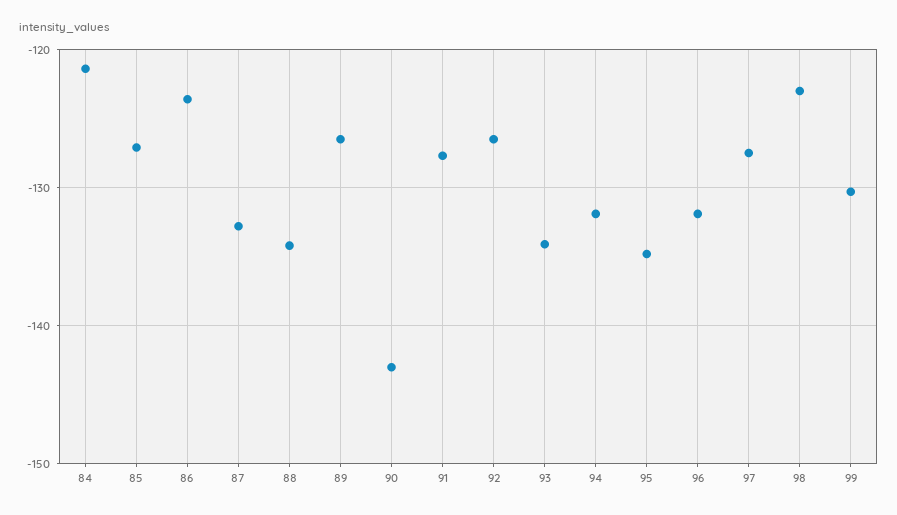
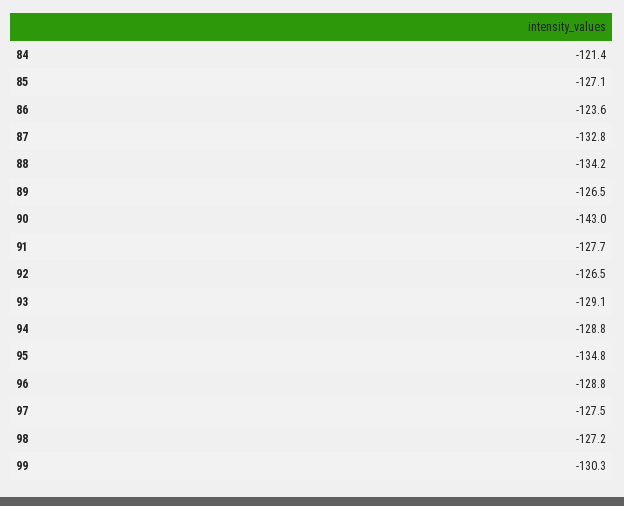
93: -134 -> -129.1
94: -132 -> -128.8
96: -132 -> -128.8
98: -123 -> -127.2

